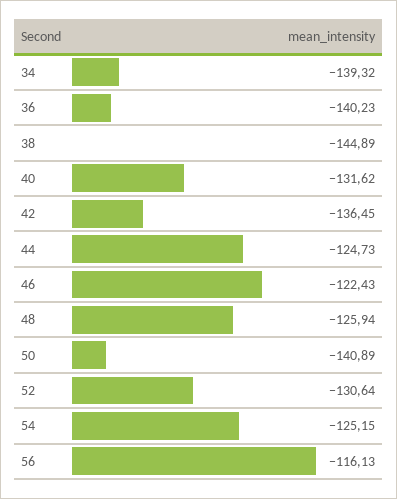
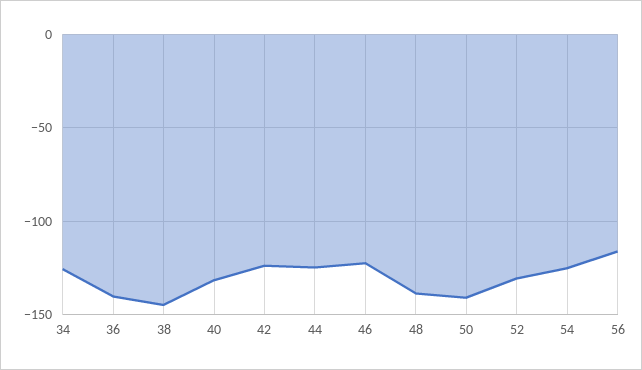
34: -139.32 -> -125
42: -136.45 -> -125
48: -125.94 -> -140

